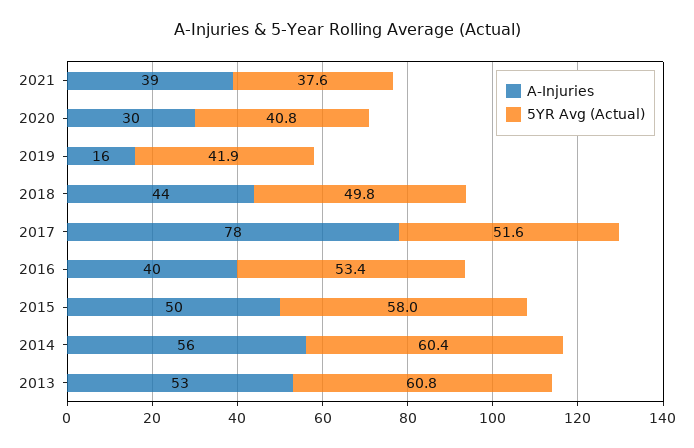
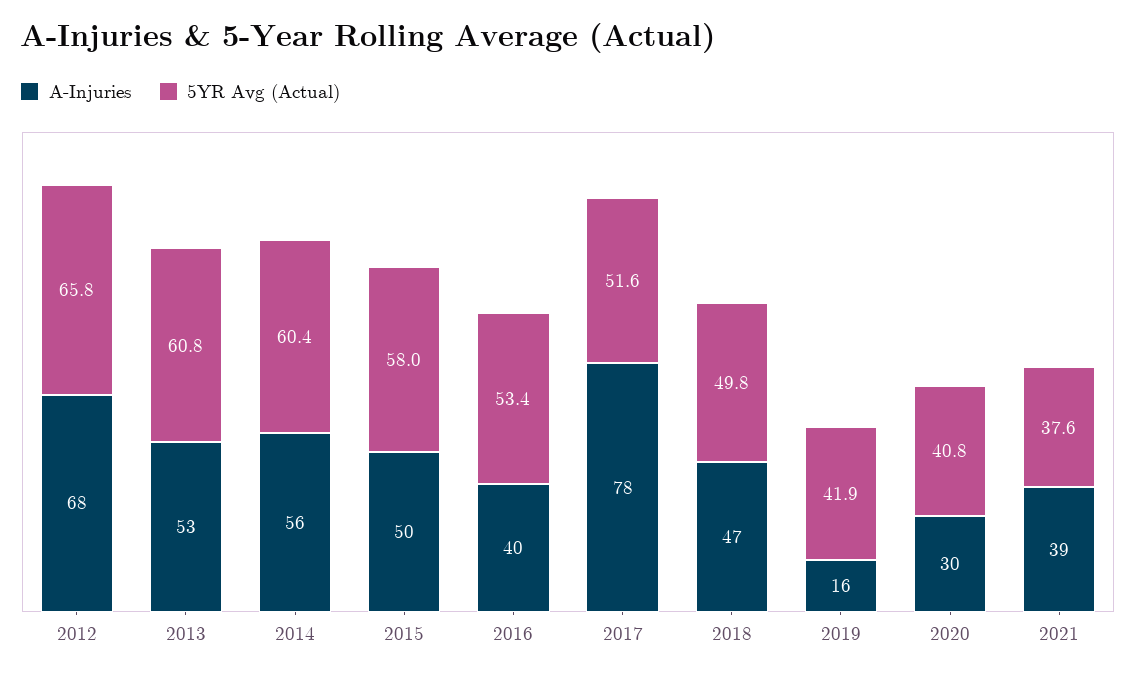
A-Injuries, 2018: 44 -> 47
A-Injuries, 2012: none -> 68
5YR Avg (Actual), 2012: none -> 65.8

